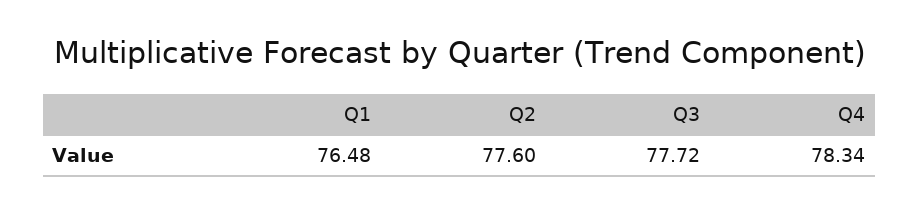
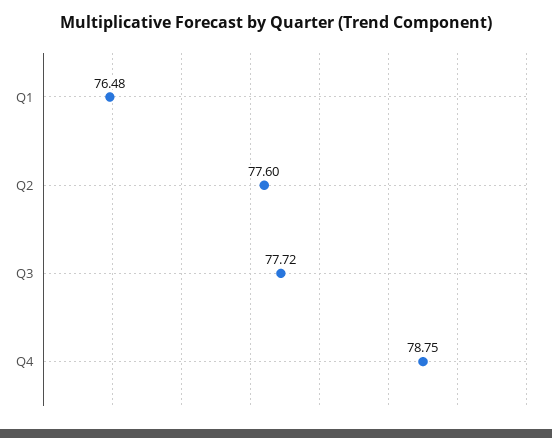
Q4: 78.34 -> 78.75

